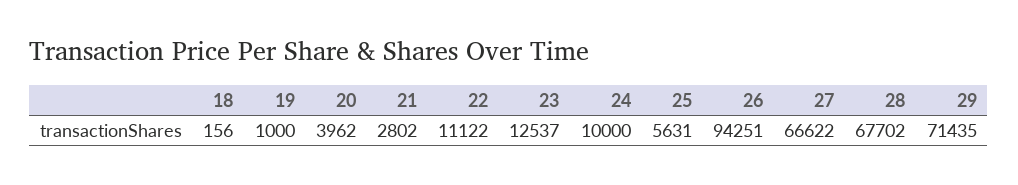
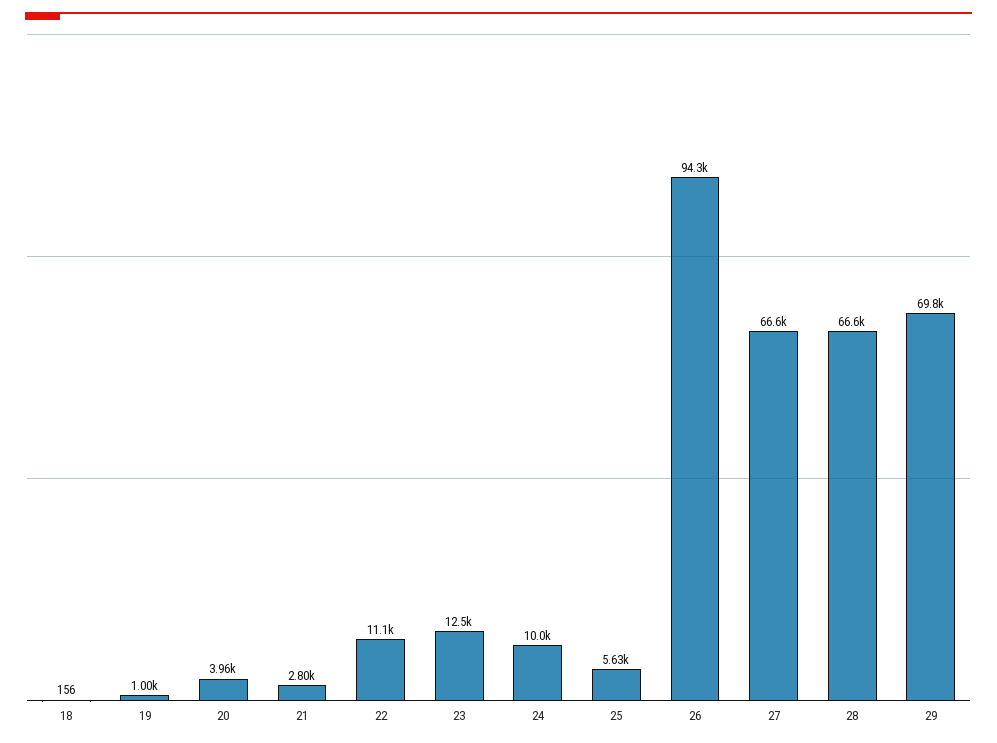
28: 67702 -> 66600
29: 71435 -> 69800

